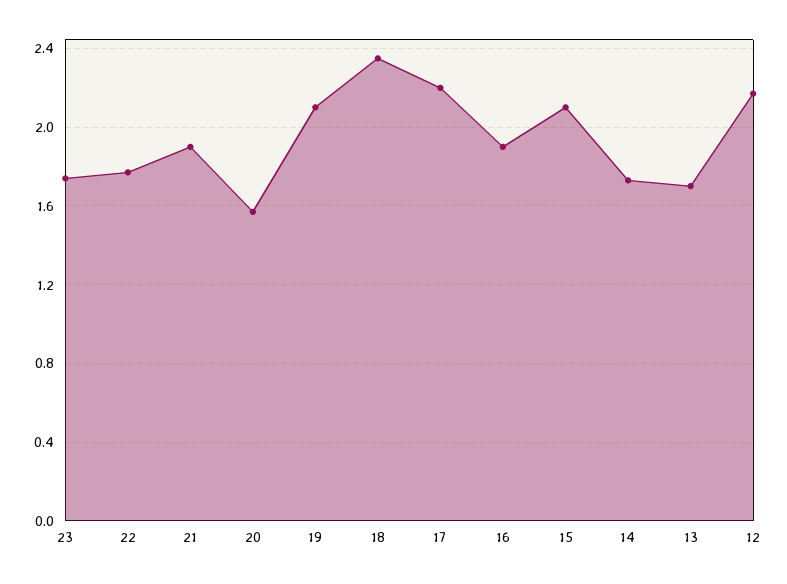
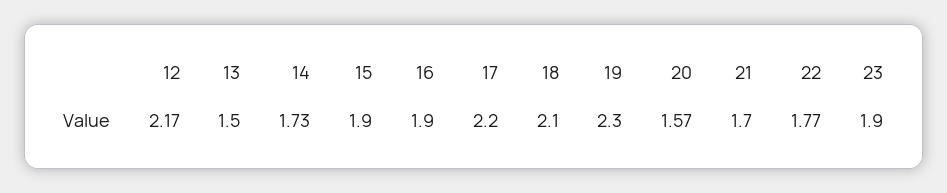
23: 1.75 -> 1.9
21: 1.9 -> 1.7
19: 2.1 -> 2.3
18: 2.35 -> 2.1
15: 2.1 -> 1.9
13: 1.7 -> 1.5

